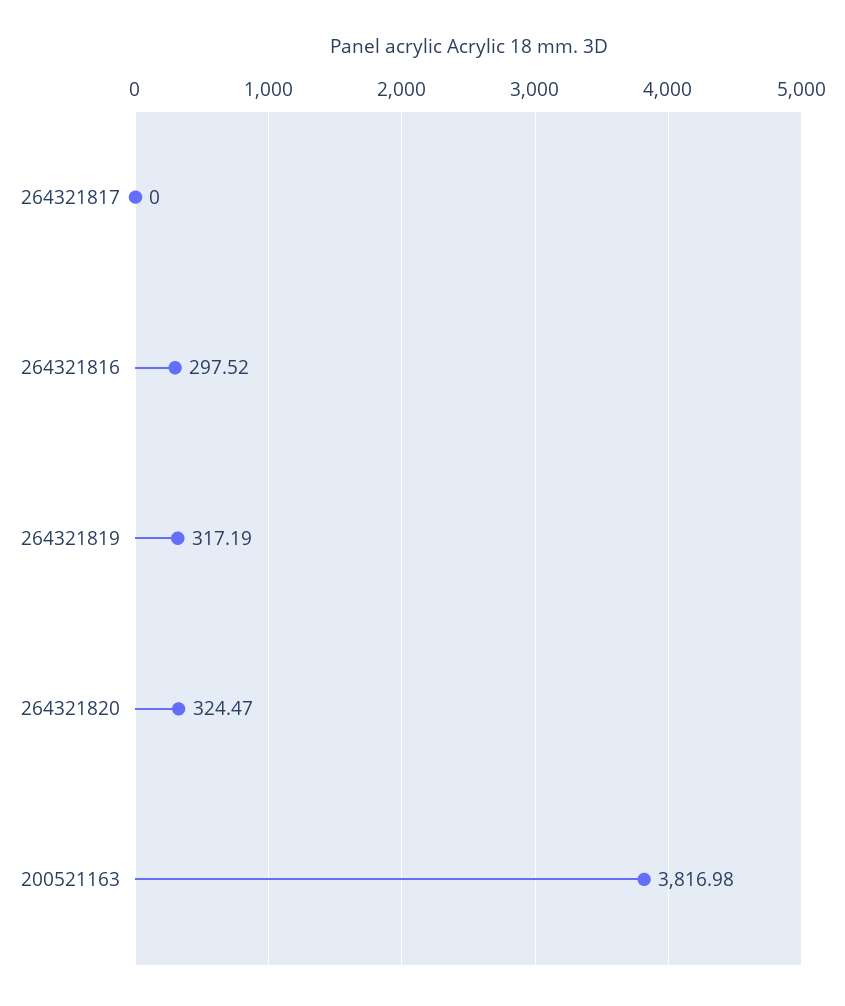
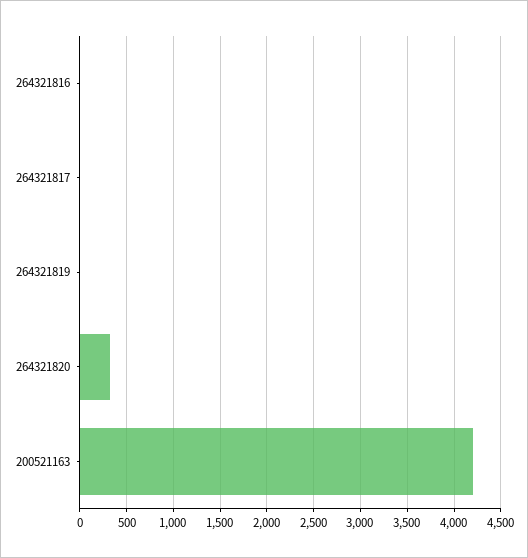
264321816: 297.52 -> 0
264321819: 317.19 -> 0
200521163: 3816.98 -> 4200

